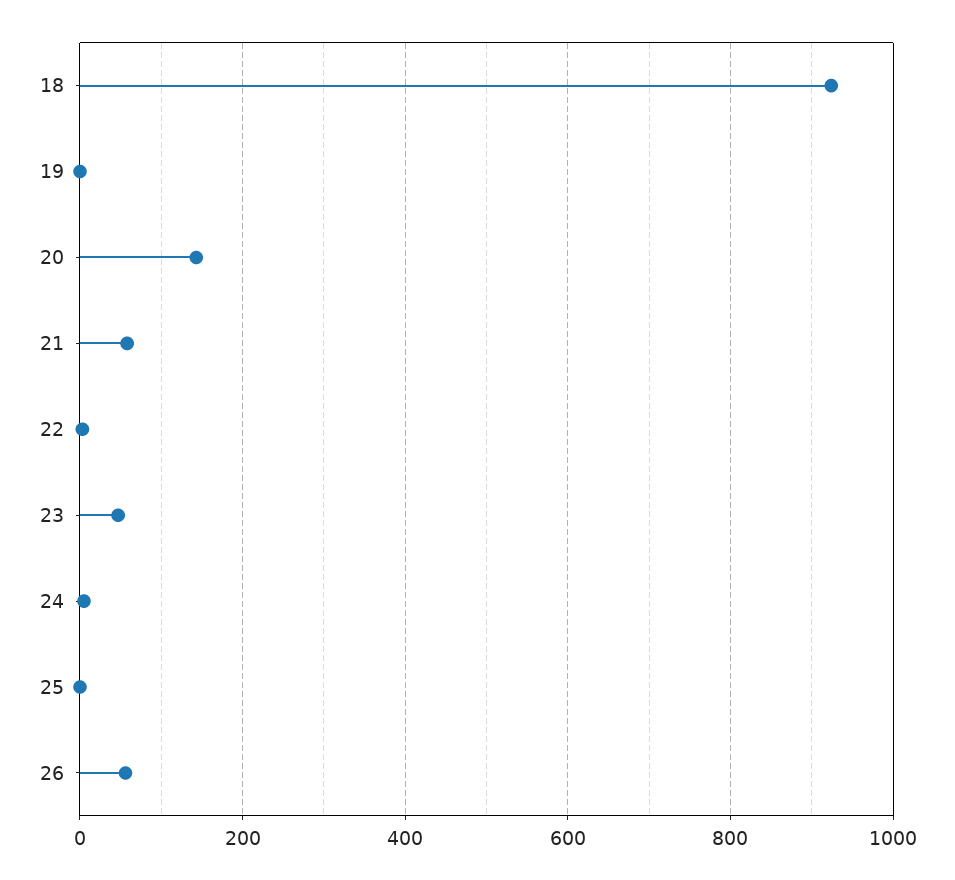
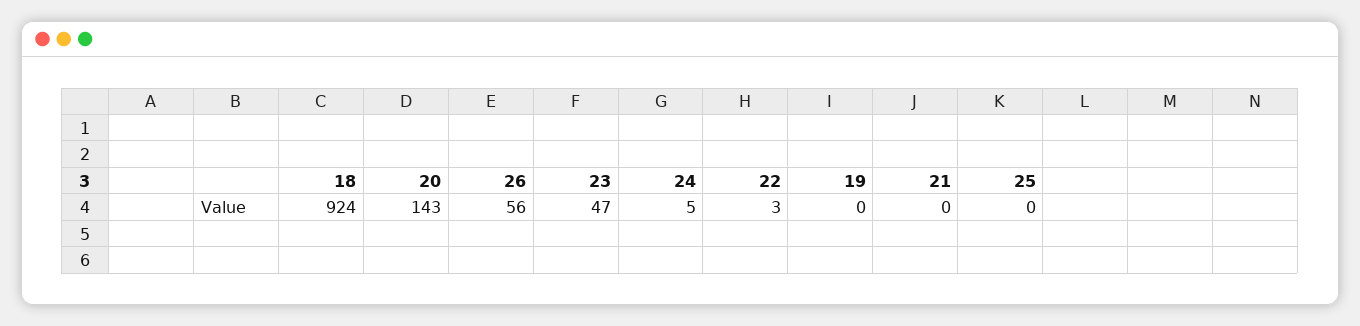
21: 60 -> 0

